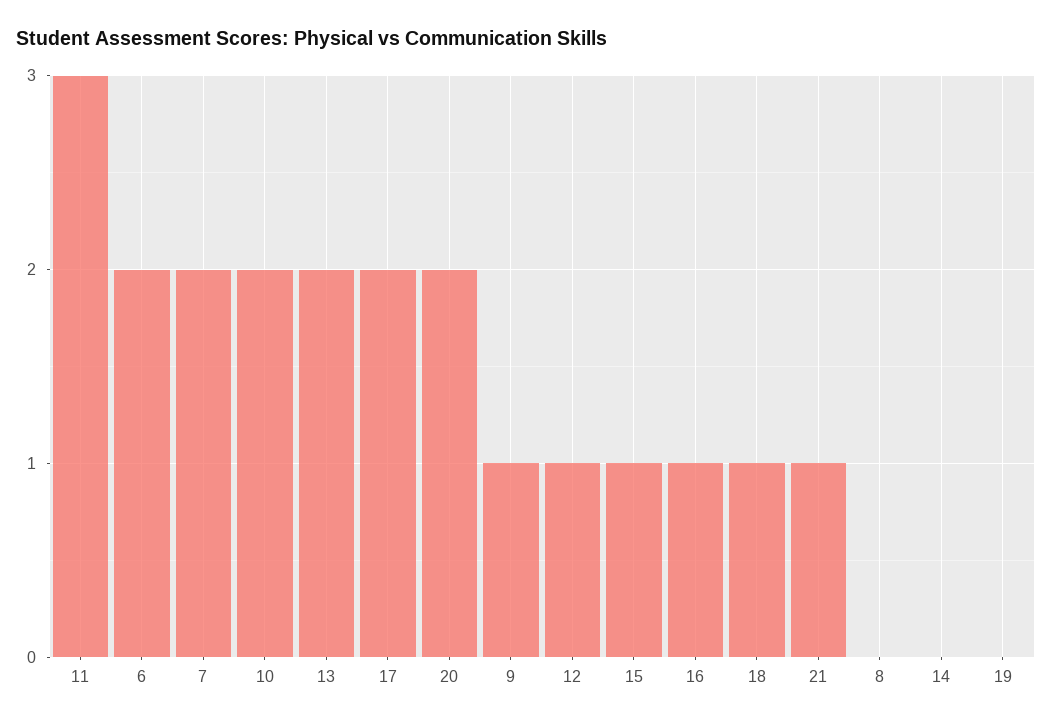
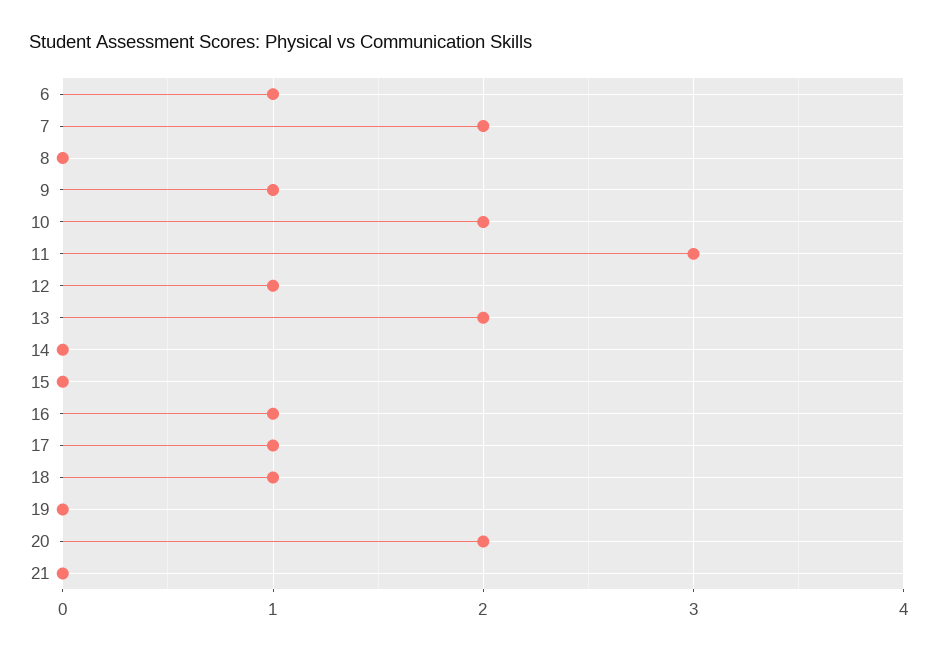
6: 2 -> 1
17: 2 -> 1
15: 1 -> 0
21: 1 -> 0

